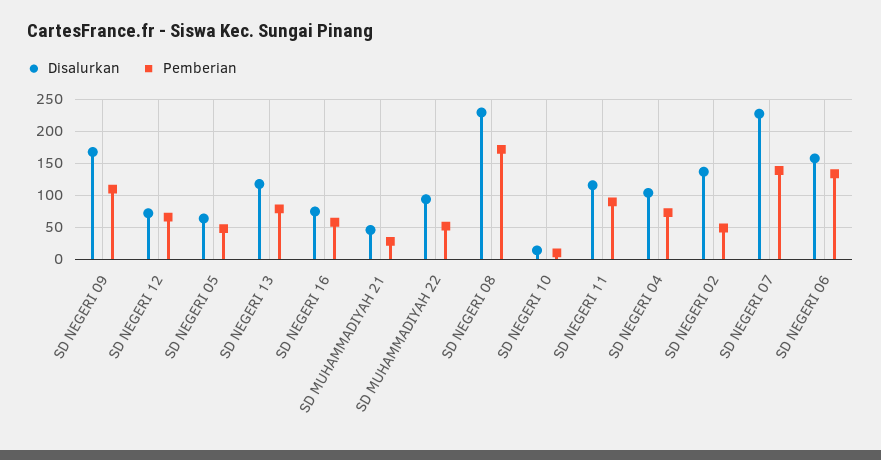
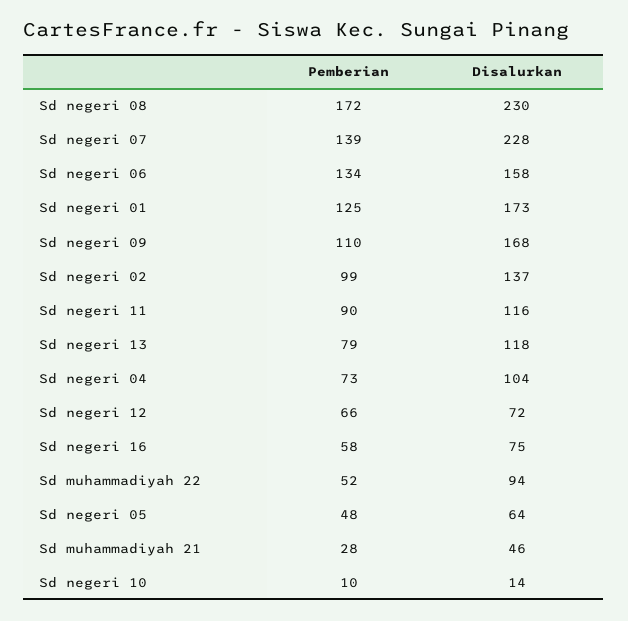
Pemberian, SD NEGERI 02: 50 -> 99
Pemberian, Sd negeri 01: none -> 125
Disalurkan, Sd negeri 01: none -> 173

